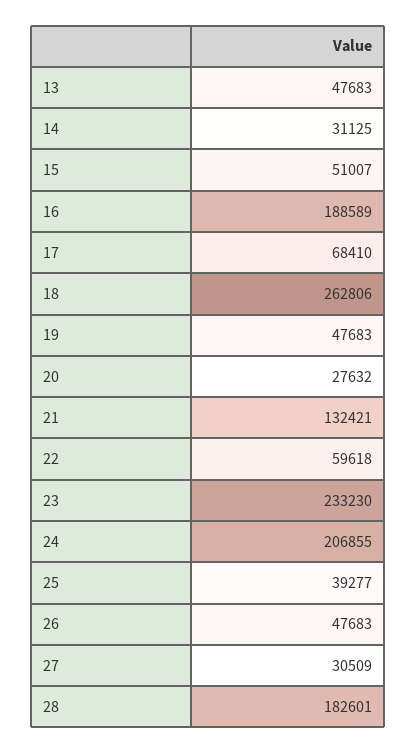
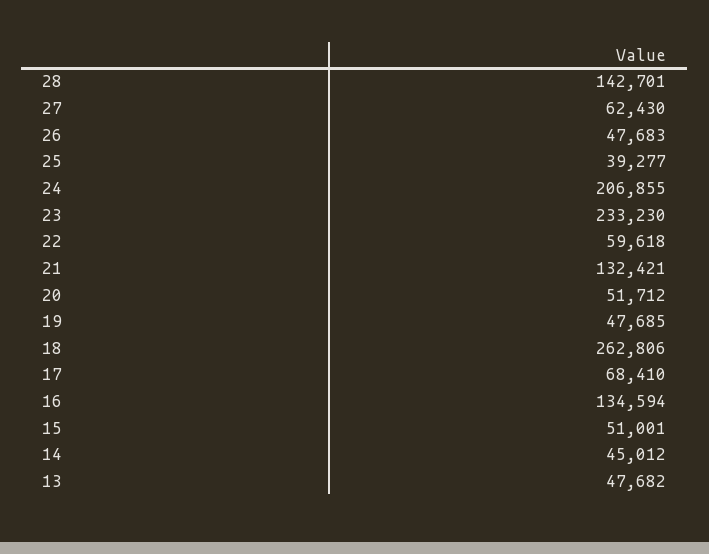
13: 47683 -> 47682
14: 31125 -> 45012
15: 51007 -> 51001
16: 188589 -> 134594
19: 47683 -> 47685
20: 27632 -> 51712
27: 30509 -> 62430
28: 182601 -> 142701

